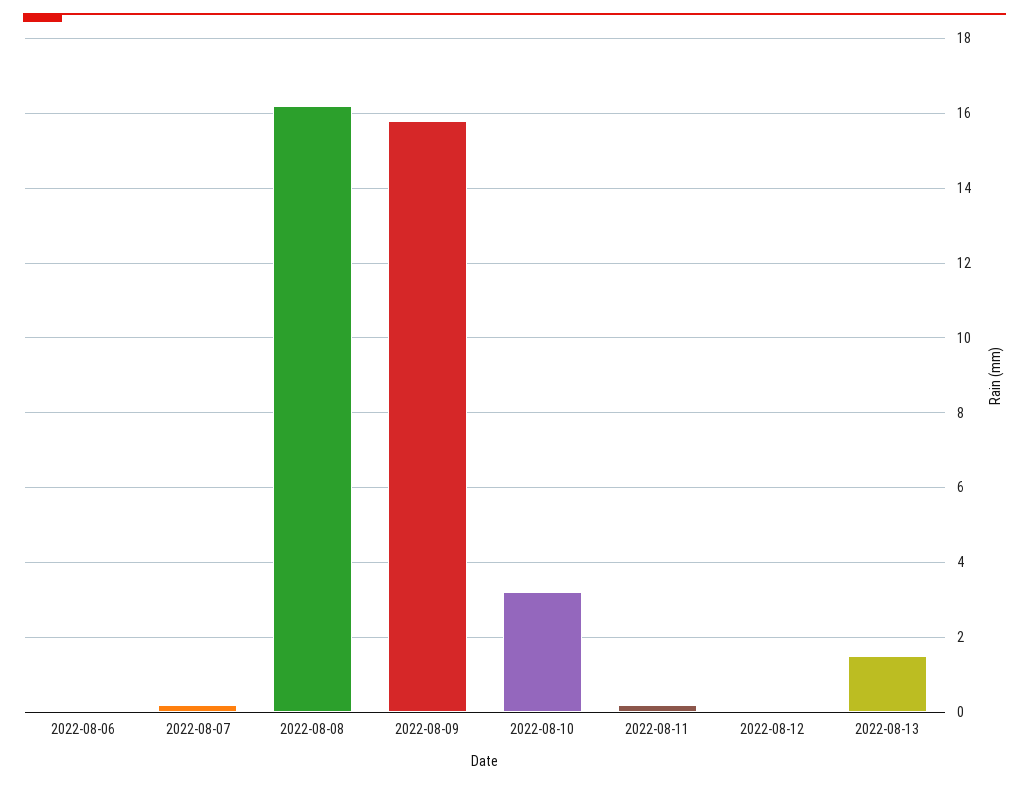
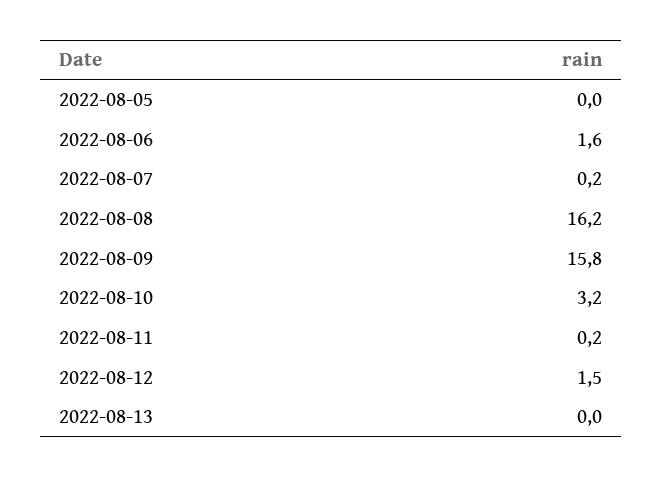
2022-08-06: 0 -> 1.6
2022-08-12: 0 -> 1.5
2022-08-13: 1.5 -> 0
2022-08-05: none -> 0

